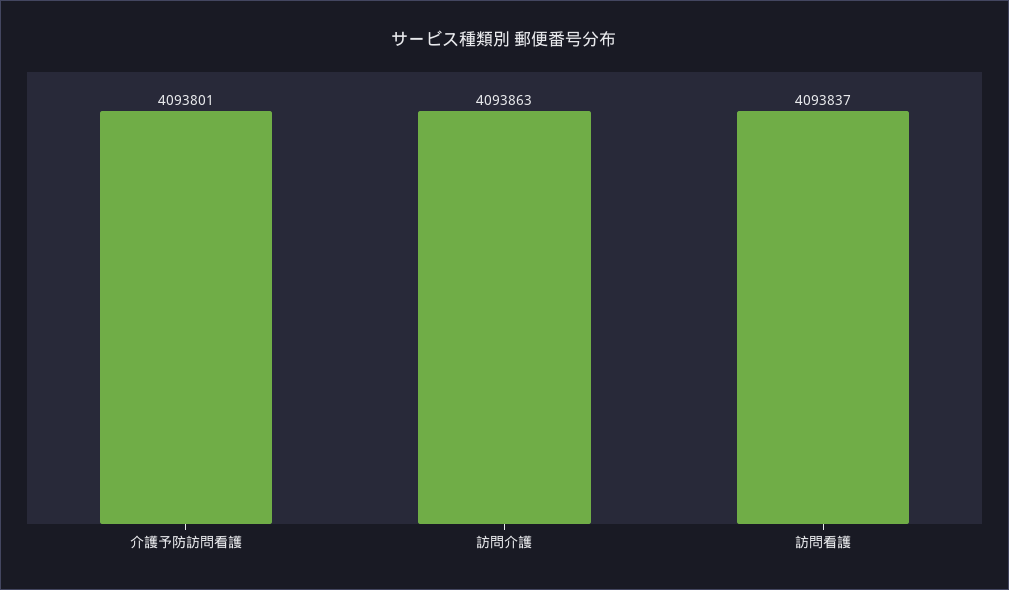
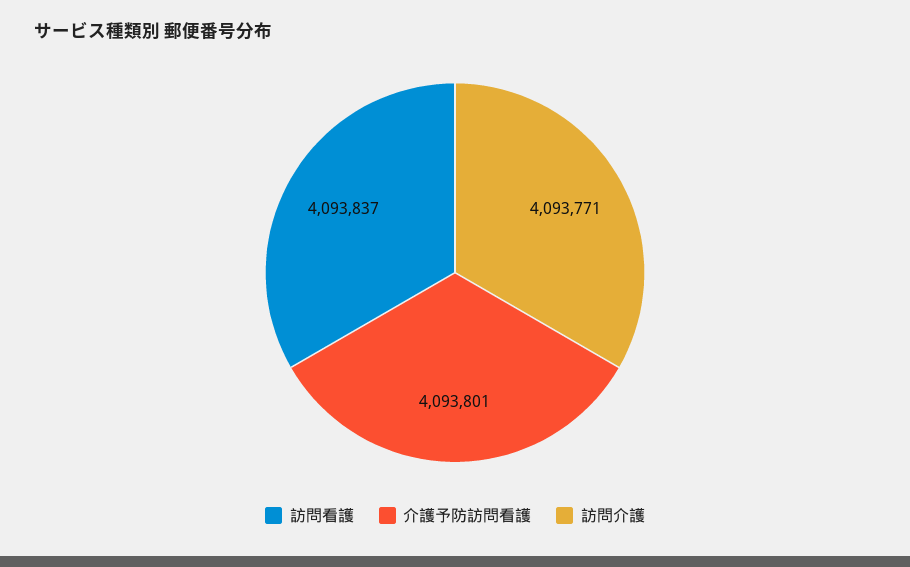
訪問介護: 4093863 -> 4093771

